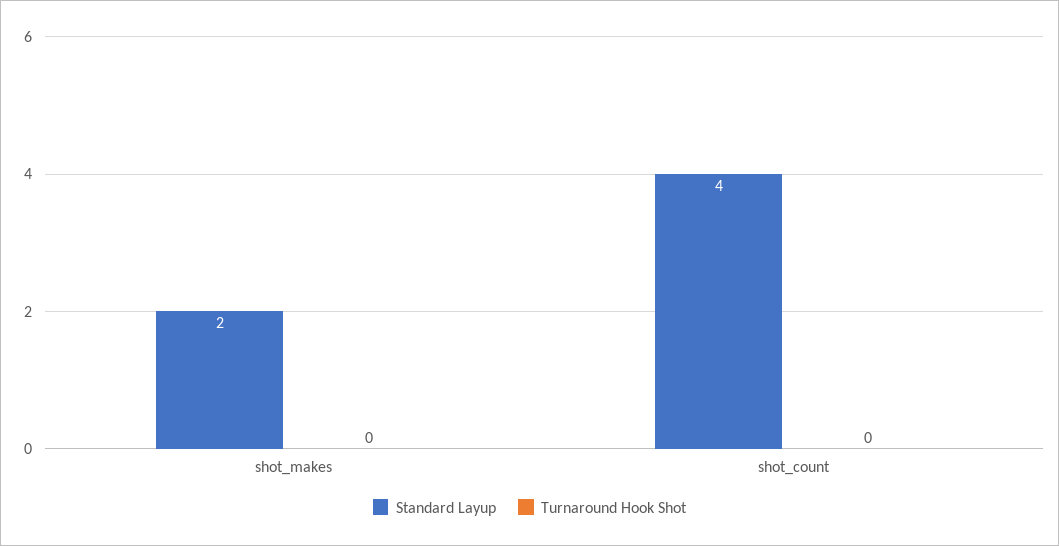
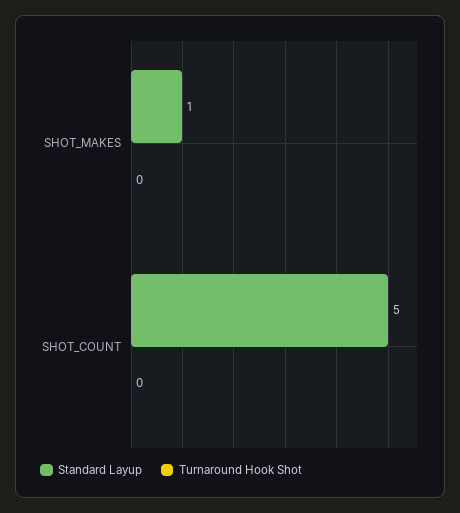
Standard Layup, shot_makes: 2 -> 1
Standard Layup, shot_count: 4 -> 5

